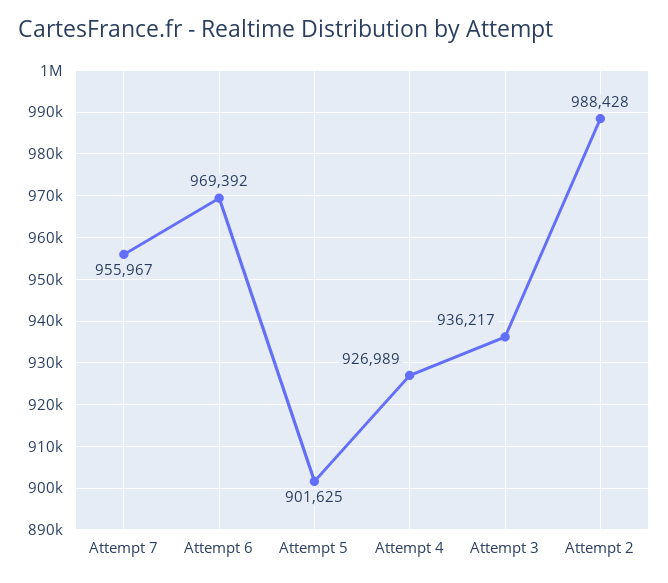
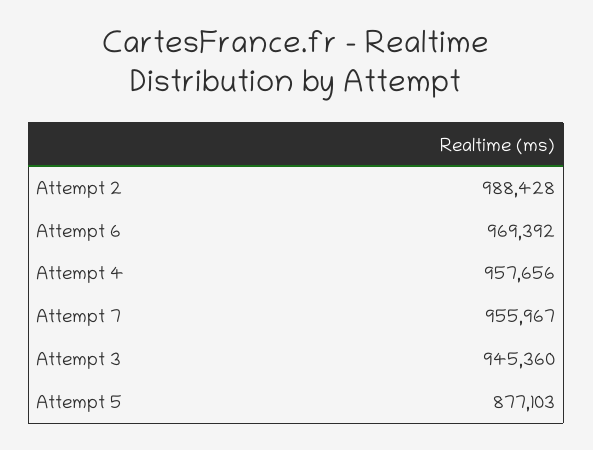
Attempt 5: 901625 -> 877103
Attempt 4: 926989 -> 957656
Attempt 3: 936217 -> 945360

